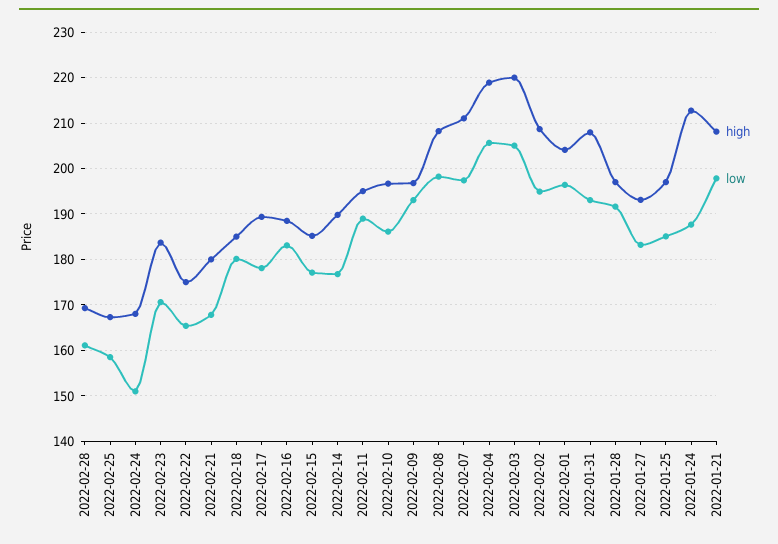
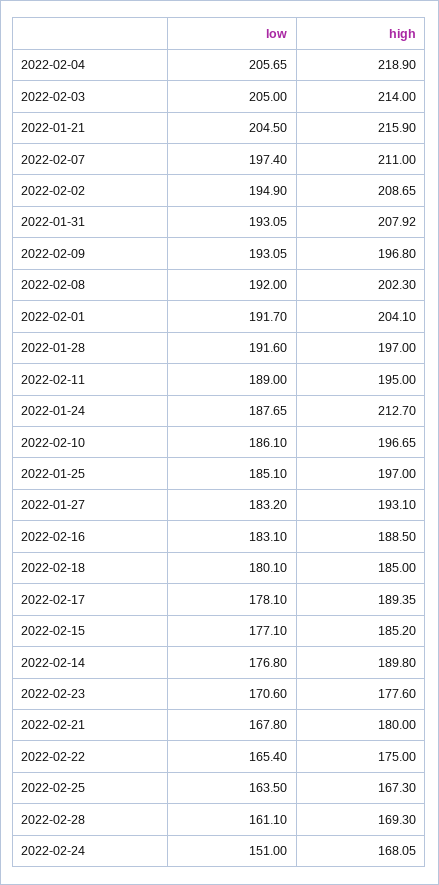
low, 2022-02-25: 158 -> 163.5
high, 2022-02-23: 184 -> 177.6
high, 2022-02-08: 208 -> 202.3
low, 2022-02-08: 198 -> 192
high, 2022-02-03: 220 -> 214
low, 2022-02-01: 196 -> 191.7
high, 2022-01-21: 208 -> 215.9
low, 2022-01-21: 198 -> 204.5

